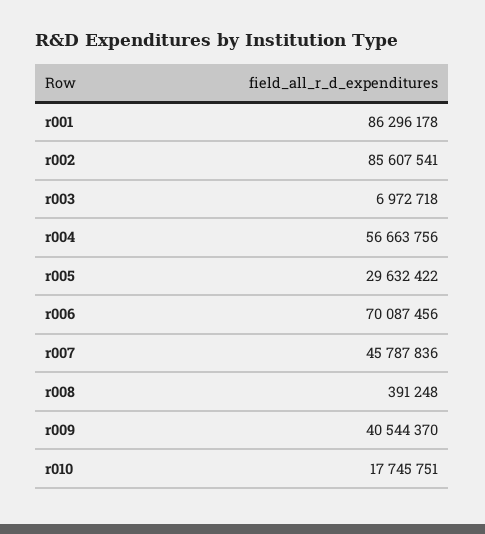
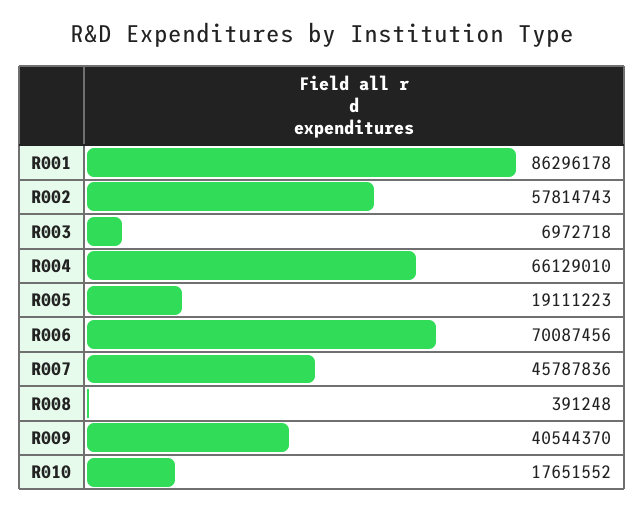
r002: 85607541 -> 57814743
r004: 56663756 -> 66129010
r005: 29632422 -> 19111223
r010: 17745751 -> 17651552

